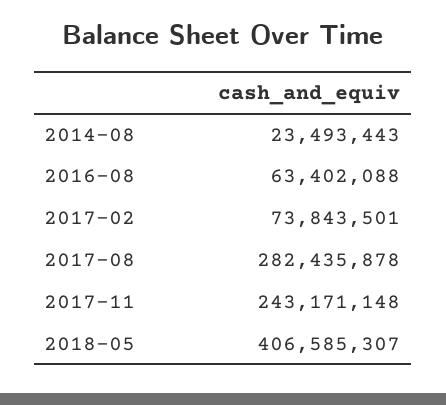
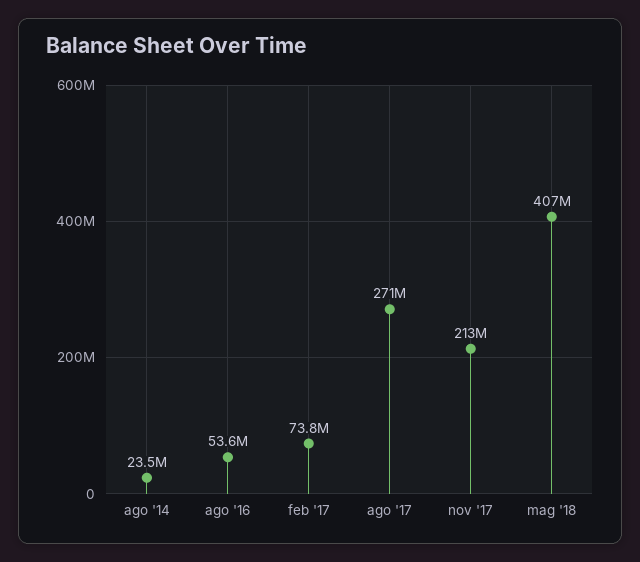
2016-08: 63402088 -> 53600000
2017-08: 282435878 -> 271000000
2017-11: 243171148 -> 213000000

